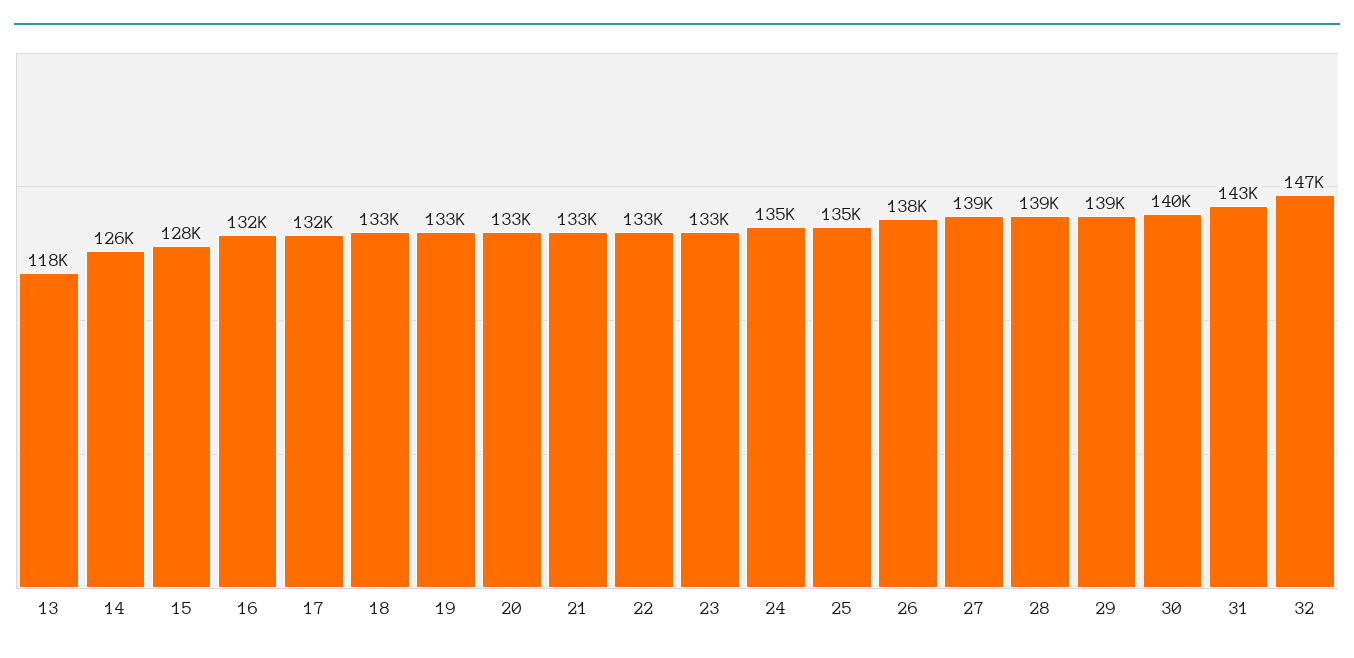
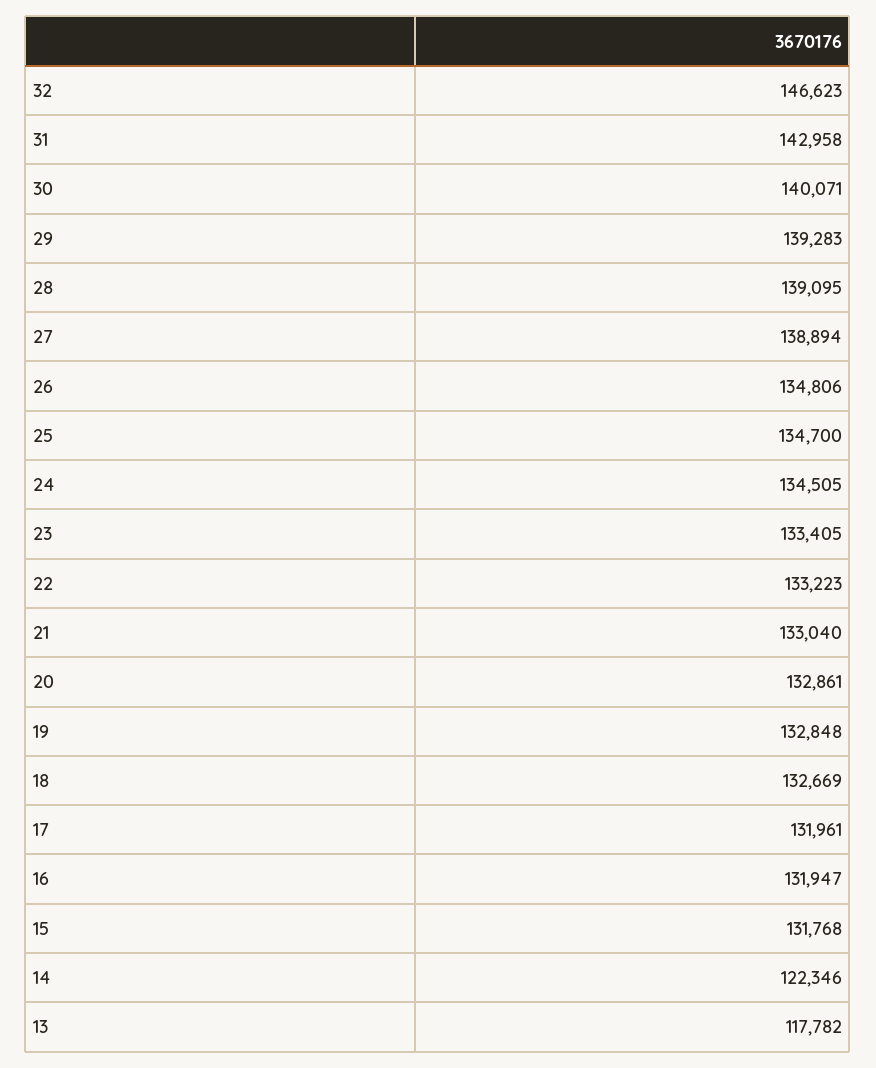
14: 126000 -> 122346
15: 128000 -> 131768
26: 138000 -> 134806

